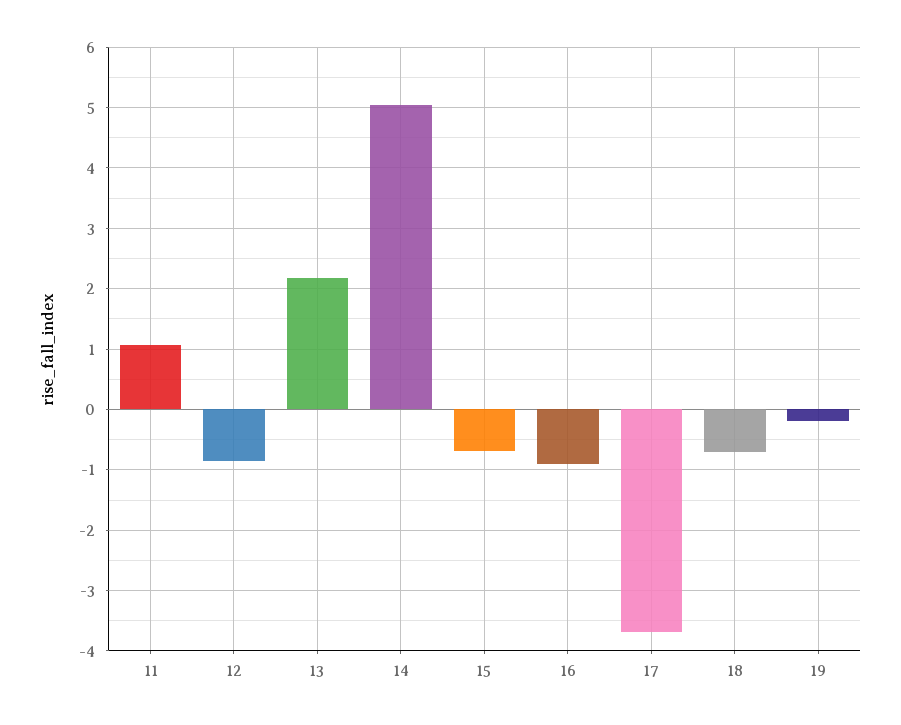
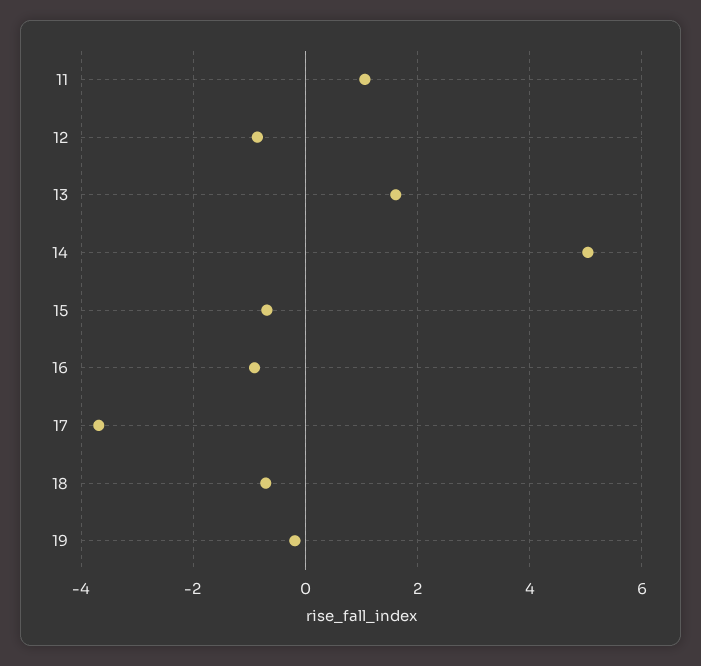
13: 2.2 -> 1.6

